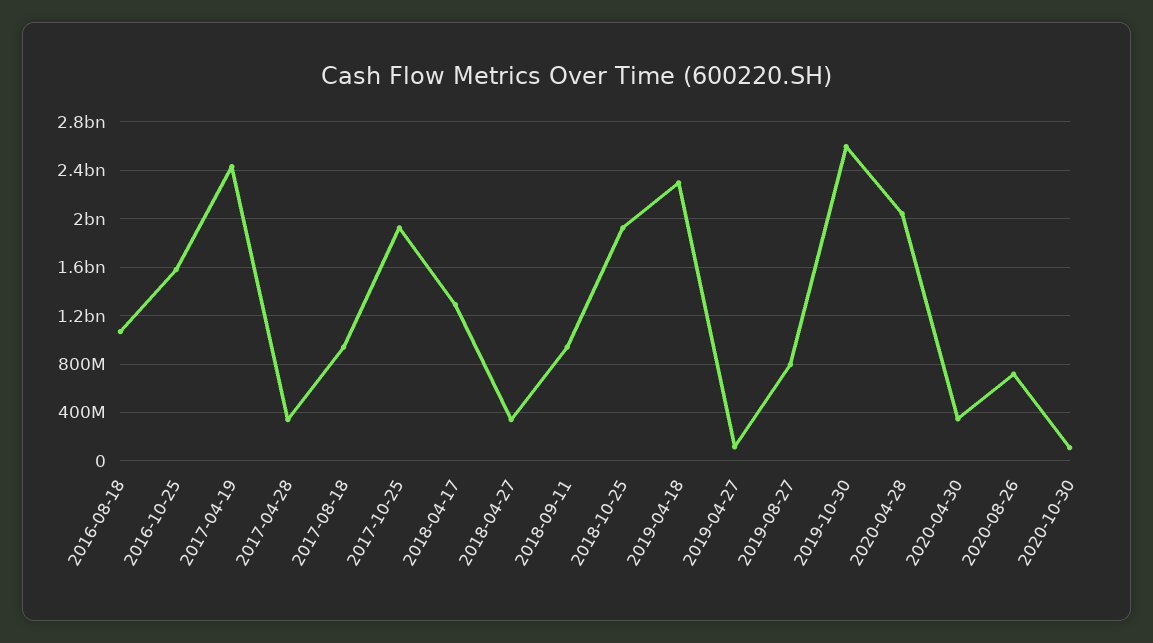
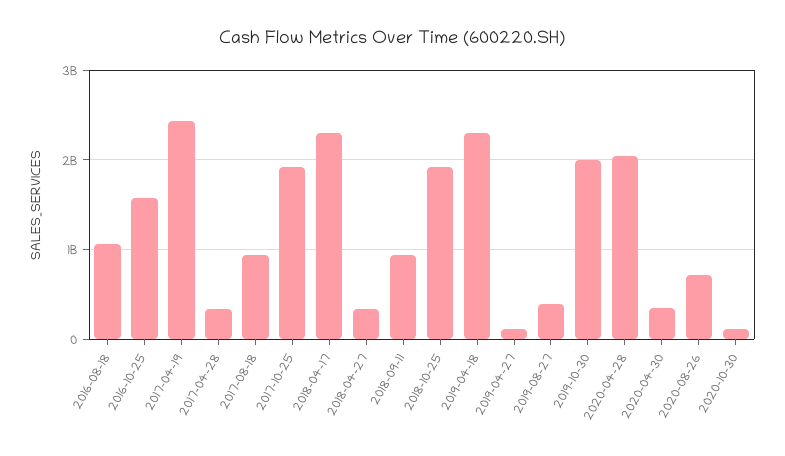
2018-04-17: 1300000000 -> 2300000000
2019-08-27: 800000000 -> 400000000
2019-10-30: 2600000000 -> 2000000000

